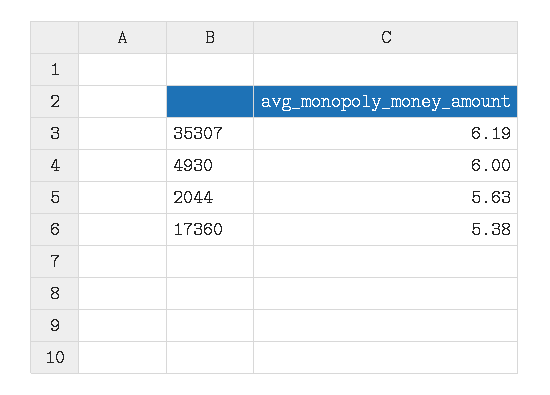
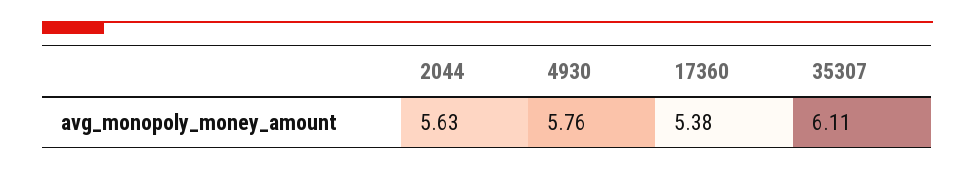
35307: 6.19 -> 6.11
4930: 6 -> 5.76

